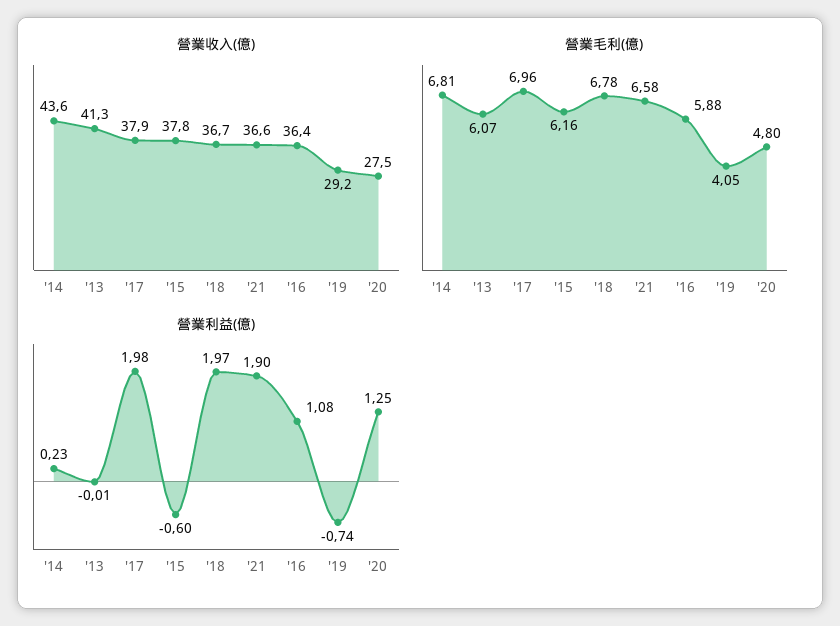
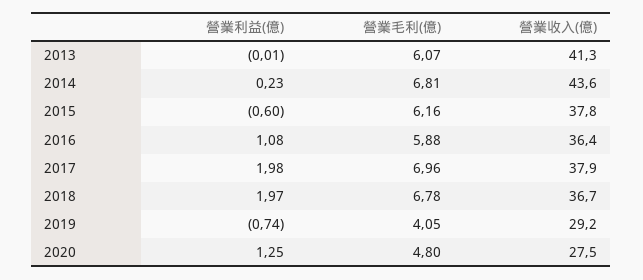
營業收入(億), '21: 36.6 -> none
營業毛利(億), '21: 6.58 -> none
營業利益(億), '21: 1.9 -> none

